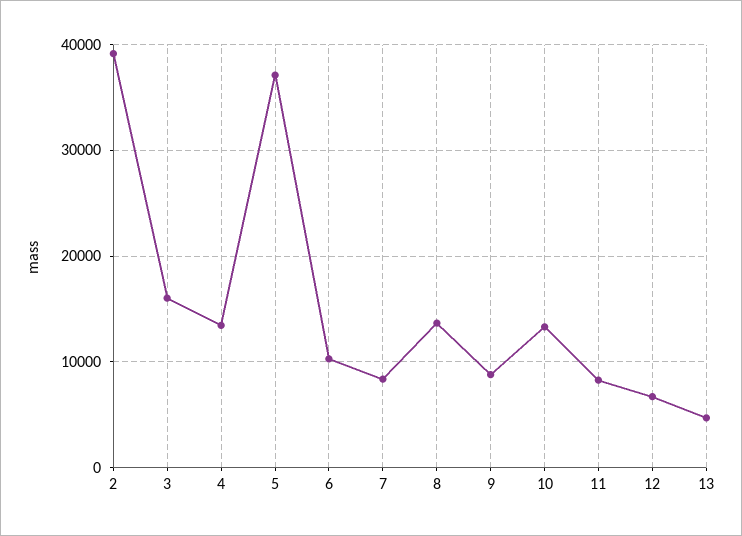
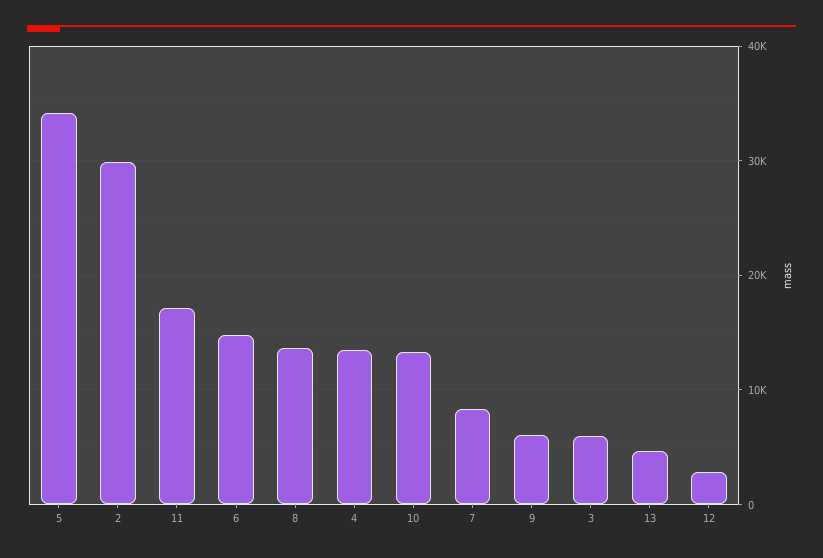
2: 39000 -> 30000
3: 16000 -> 6000
5: 37000 -> 34000
6: 10000 -> 15000
9: 9000 -> 6000
11: 8000 -> 17000
12: 7000 -> 3000

